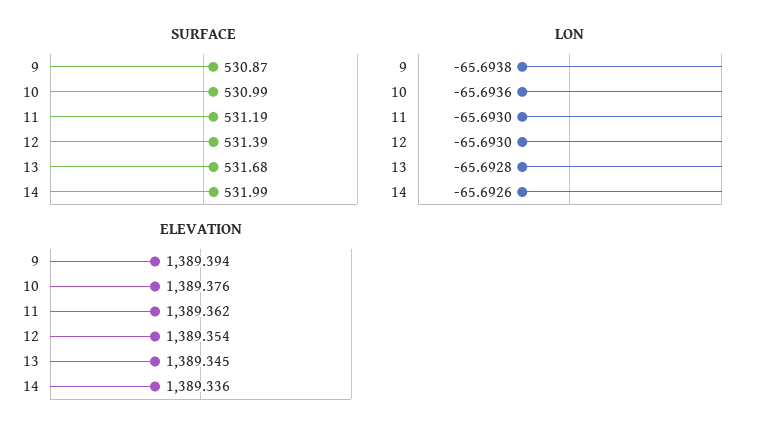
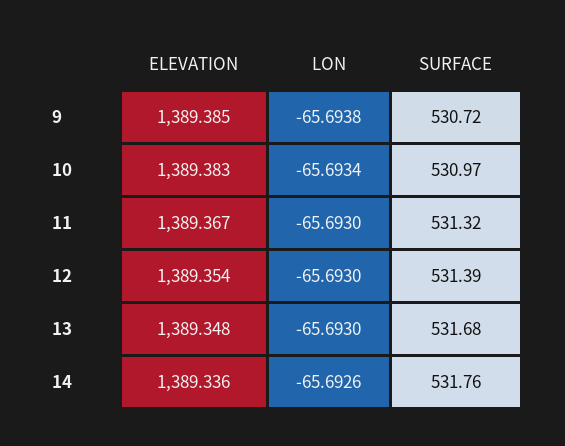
SURFACE, 9: 530.87 -> 530.72
SURFACE, 10: 530.99 -> 530.97
SURFACE, 11: 531.19 -> 531.32
SURFACE, 14: 531.99 -> 531.76
LON, 10: -65.6936 -> -65.6934
LON, 13: -65.6928 -> -65.693
ELEVATION, 9: 1389.394 -> 1389.385
ELEVATION, 10: 1389.376 -> 1389.383
ELEVATION, 11: 1389.362 -> 1389.367
ELEVATION, 13: 1389.345 -> 1389.348

